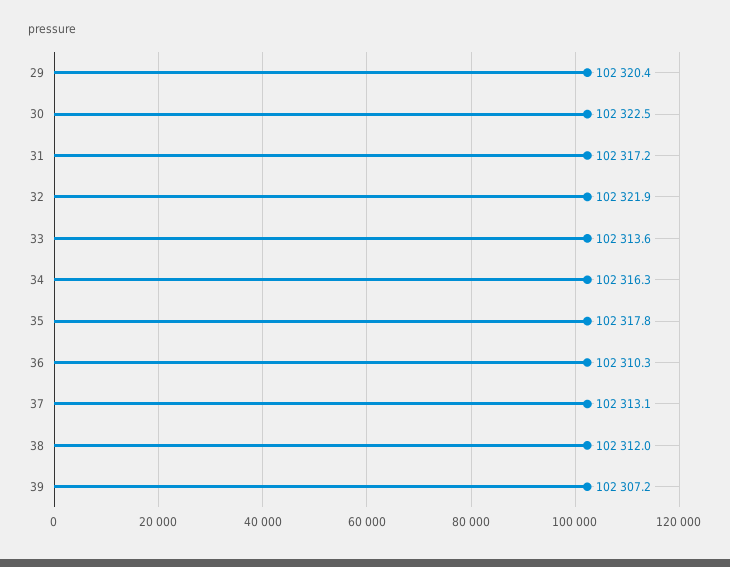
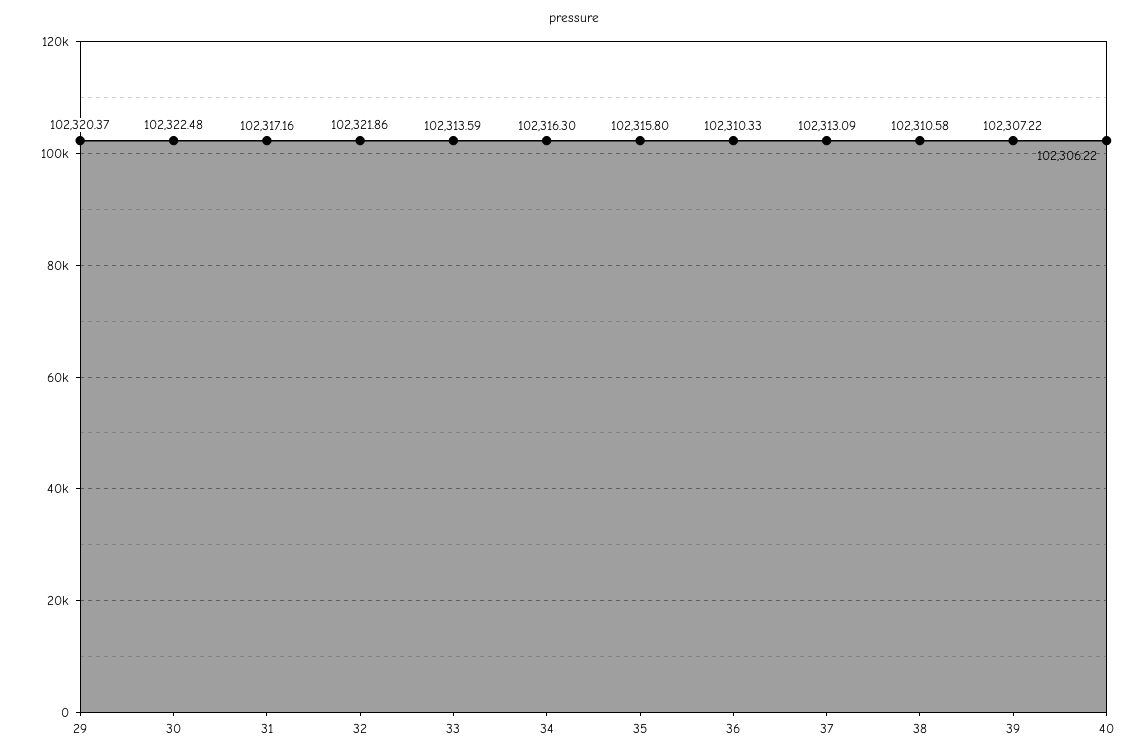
35: 102317.8 -> 102315.8
38: 102312 -> 102310.58
40: none -> 102306.22

